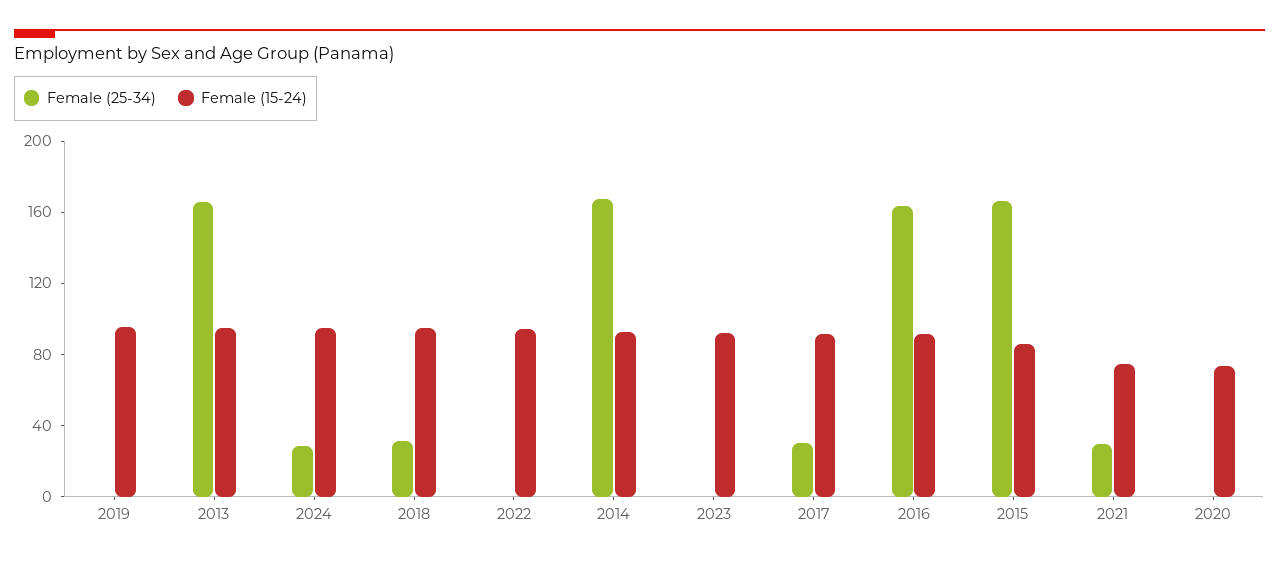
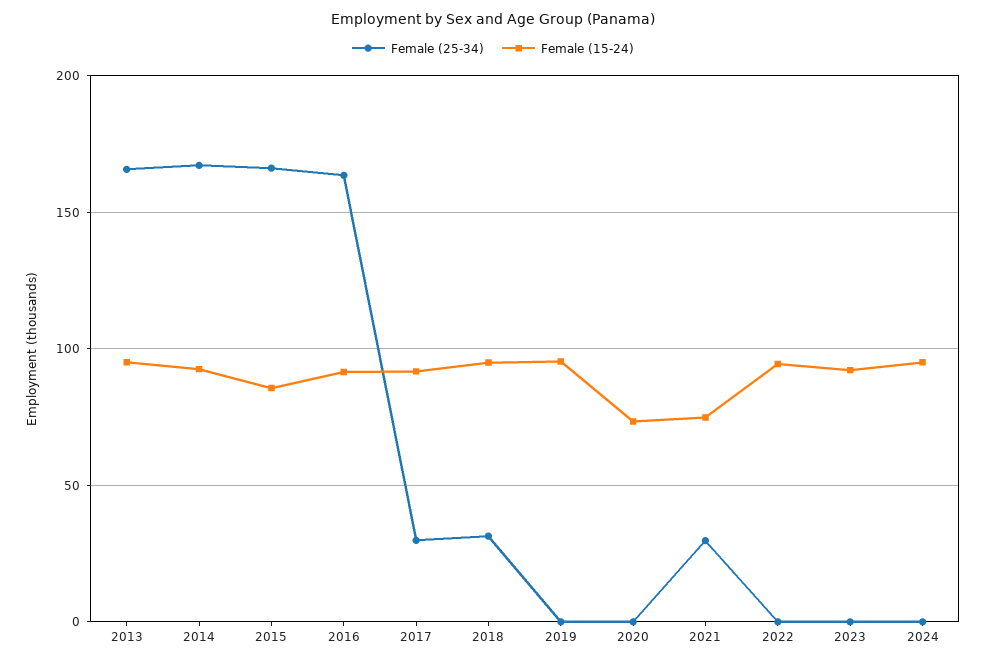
Female (25-34), 2024: 30 -> 0

